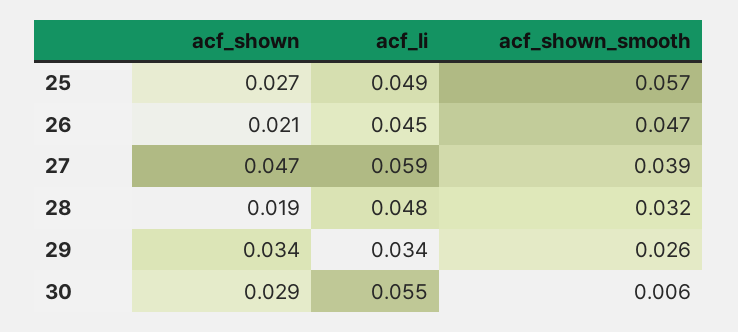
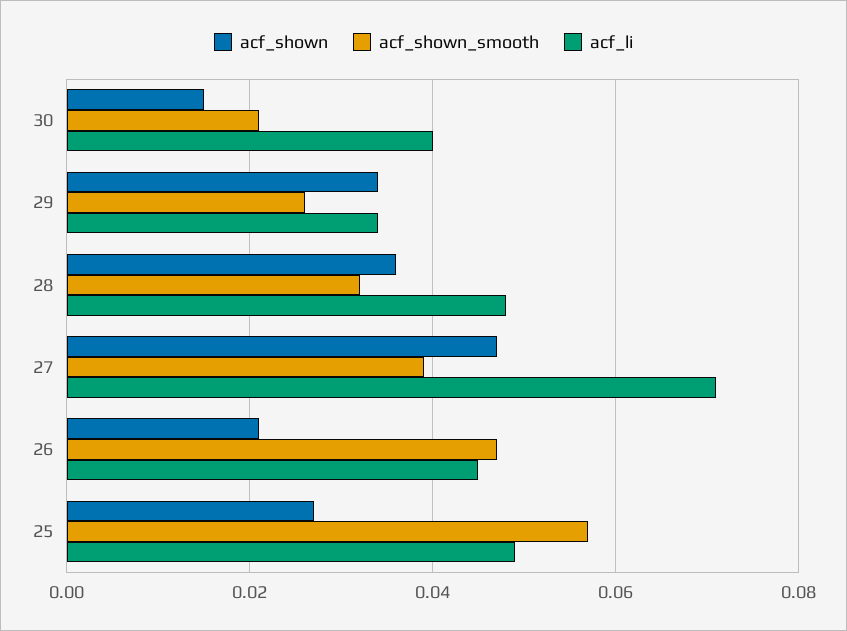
acf_li, 27: 0.059 -> 0.07
acf_shown, 28: 0.019 -> 0.035
acf_shown, 30: 0.029 -> 0.015
acf_li, 30: 0.055 -> 0.04
acf_shown_smooth, 30: 0.006 -> 0.02

